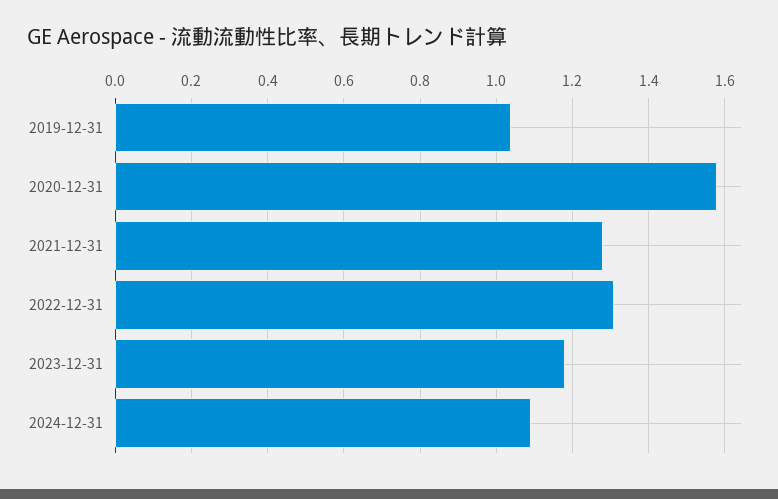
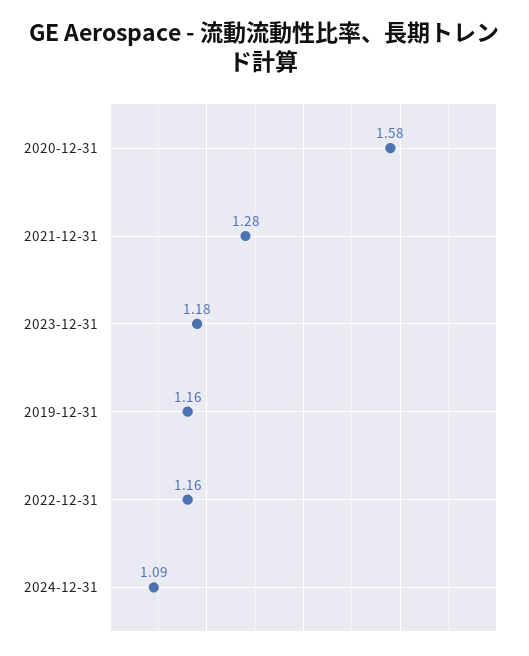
2019-12-31: 1.05 -> 1.16
2022-12-31: 1.3 -> 1.16

